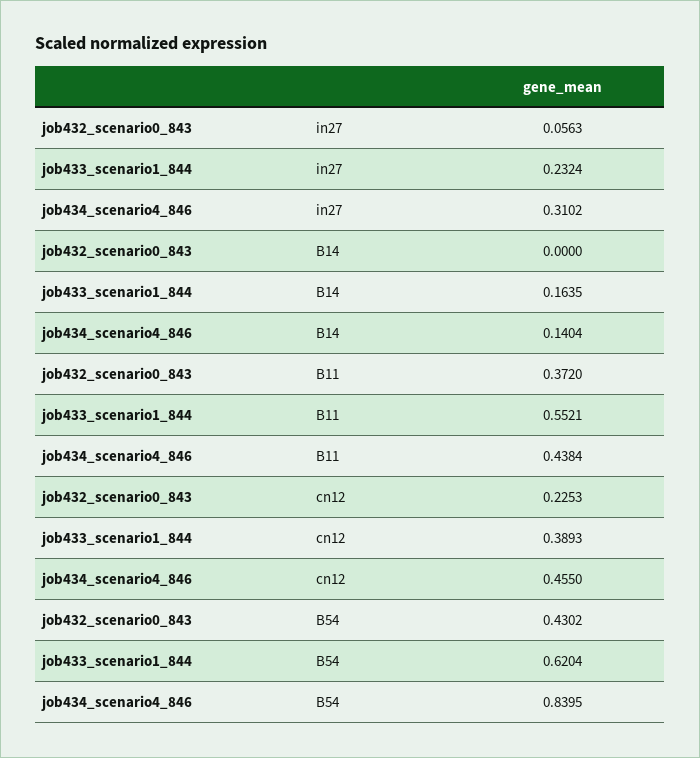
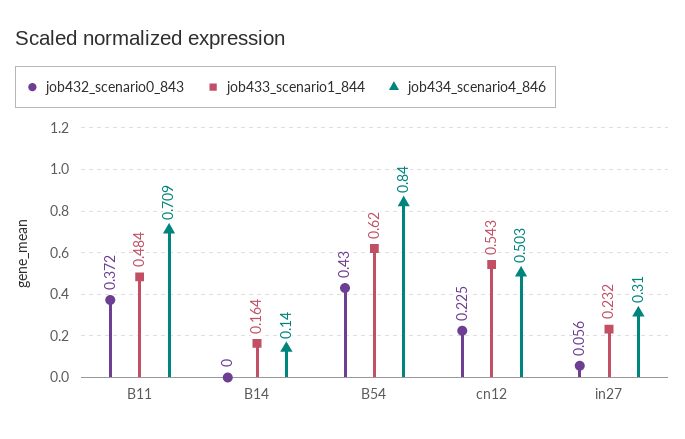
job433_scenario1_844, B11: 0.5521 -> 0.484
job434_scenario4_846, B11: 0.4384 -> 0.709
job433_scenario1_844, cn12: 0.3893 -> 0.543
job434_scenario4_846, cn12: 0.455 -> 0.503

